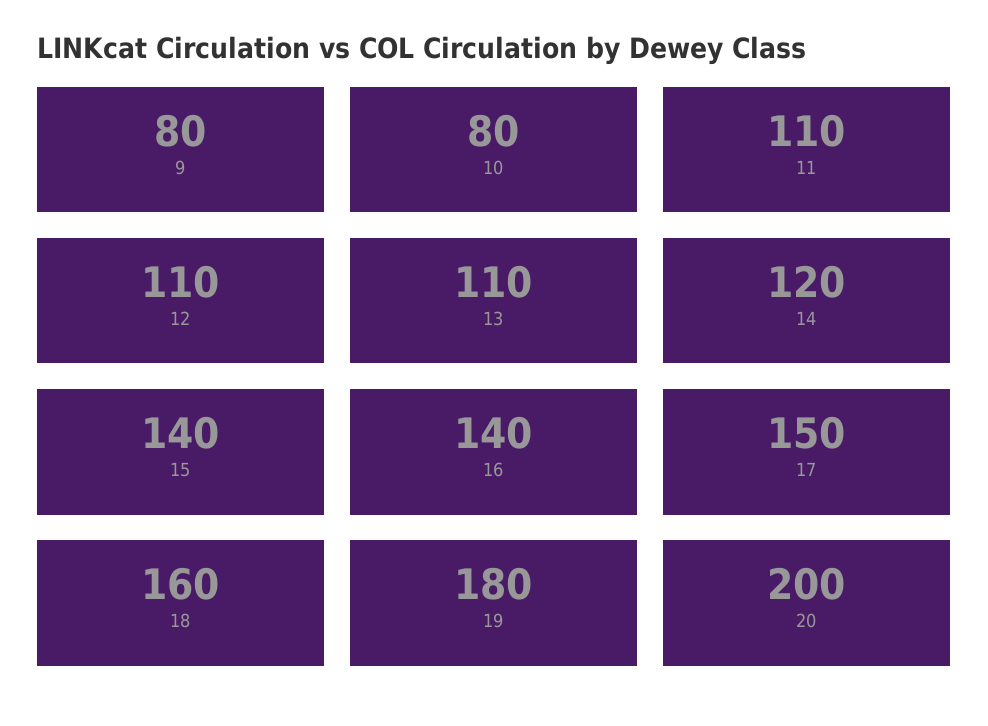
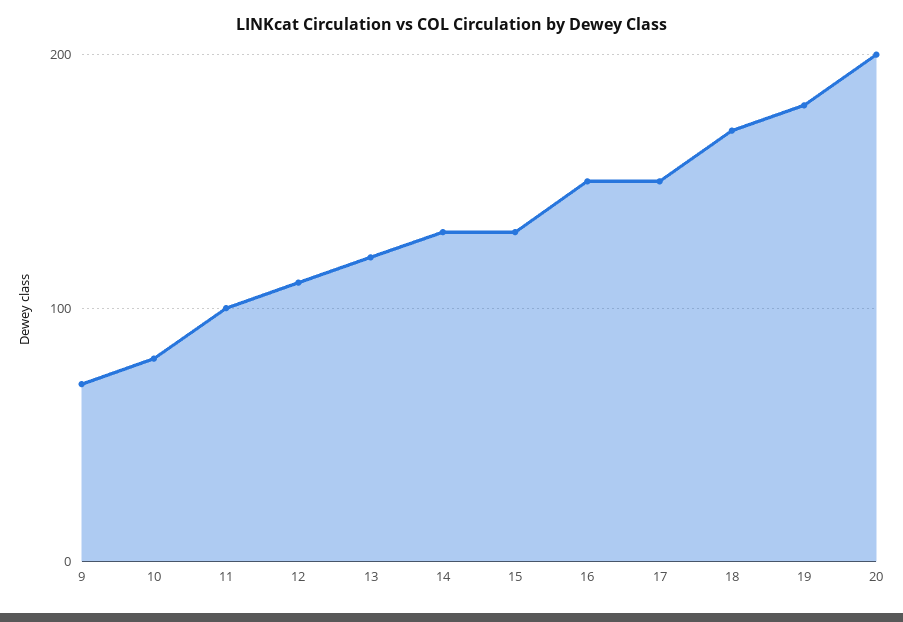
9: 80 -> 70
11: 110 -> 100
13: 110 -> 120
14: 120 -> 130
15: 140 -> 130
16: 140 -> 150
18: 160 -> 170

